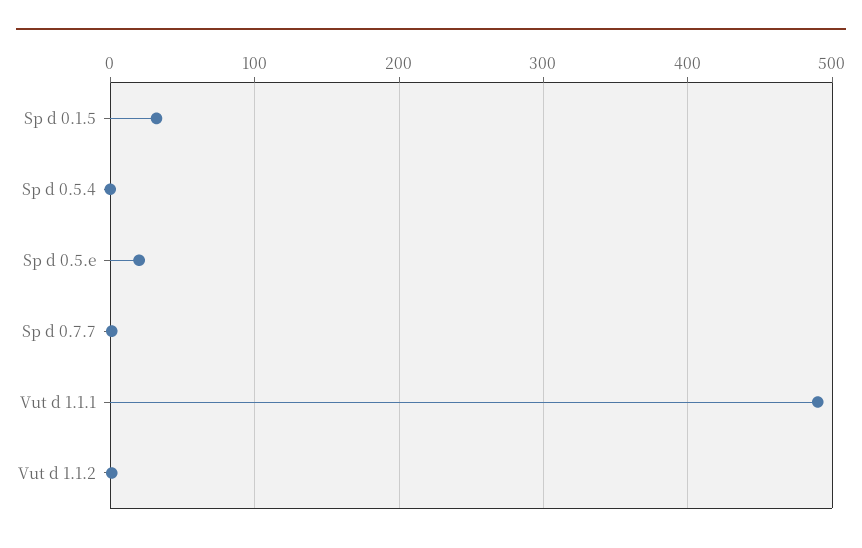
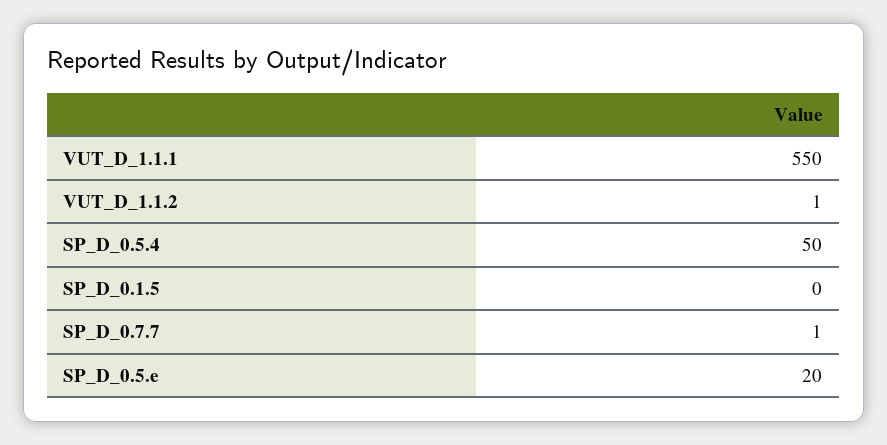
Sp d 0.1.5: 30 -> 0
Sp d 0.5.4: 0 -> 50
Vut d 1.1.1: 490 -> 550

